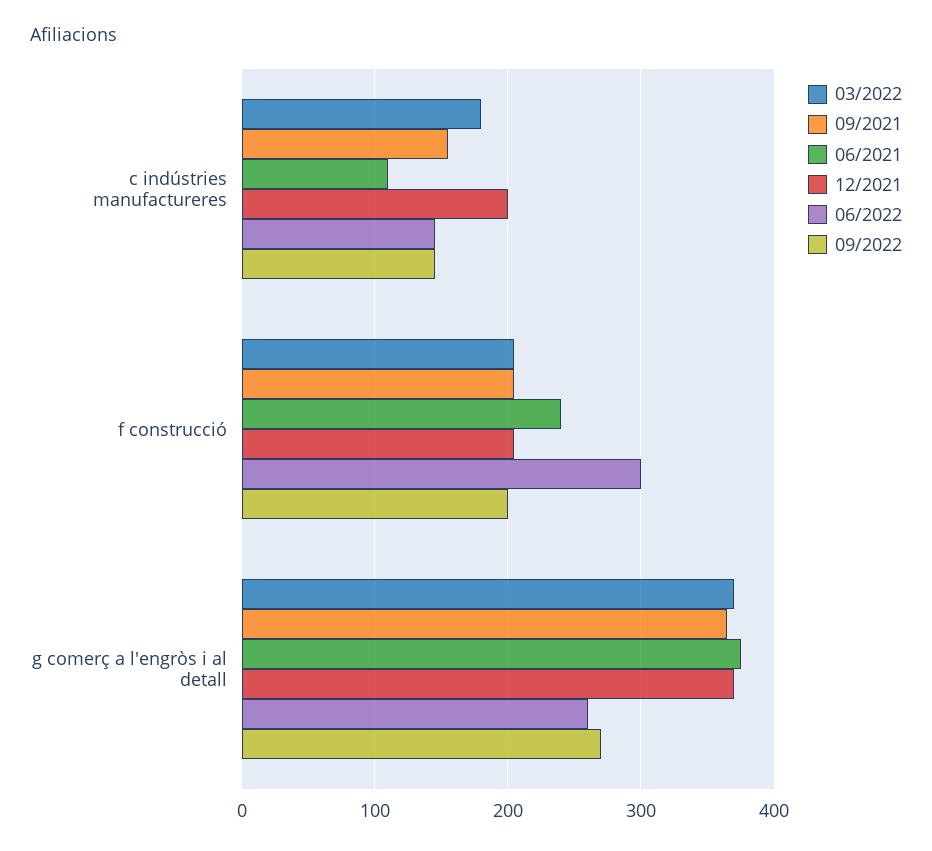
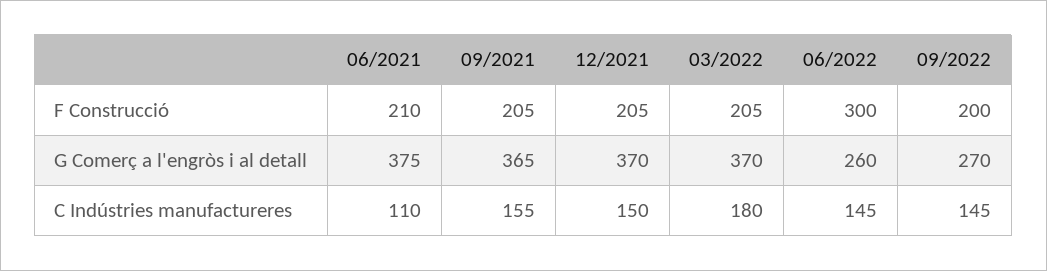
12/2021, c indústries manufactureres: 200 -> 150
06/2021, f construcció: 240 -> 210

